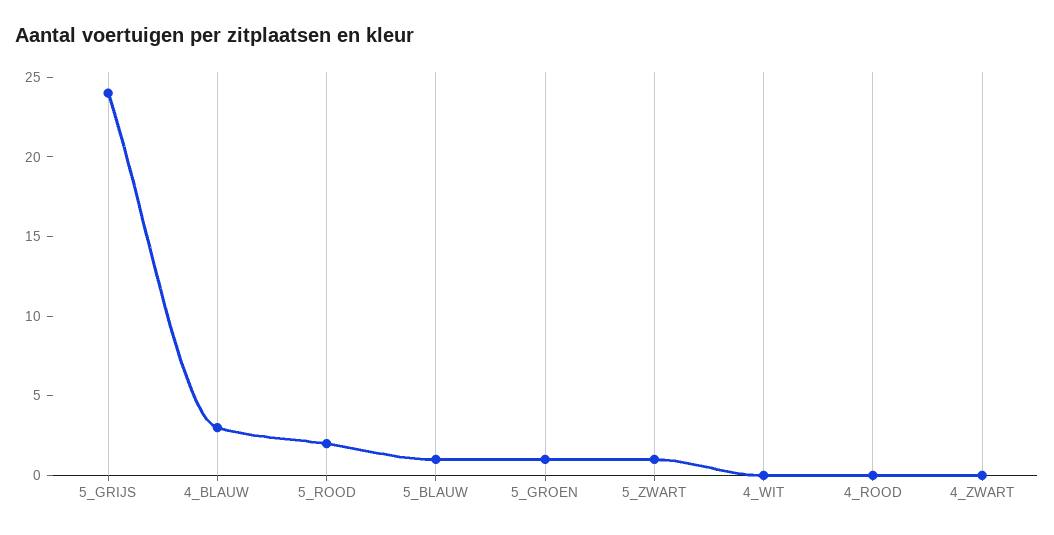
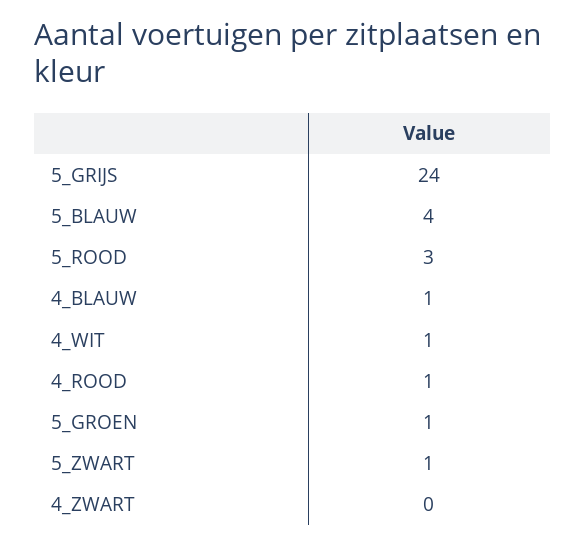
4_BLAUW: 3 -> 1
5_ROOD: 2 -> 3
5_BLAUW: 1 -> 4
4_WIT: 0 -> 1
4_ROOD: 0 -> 1

